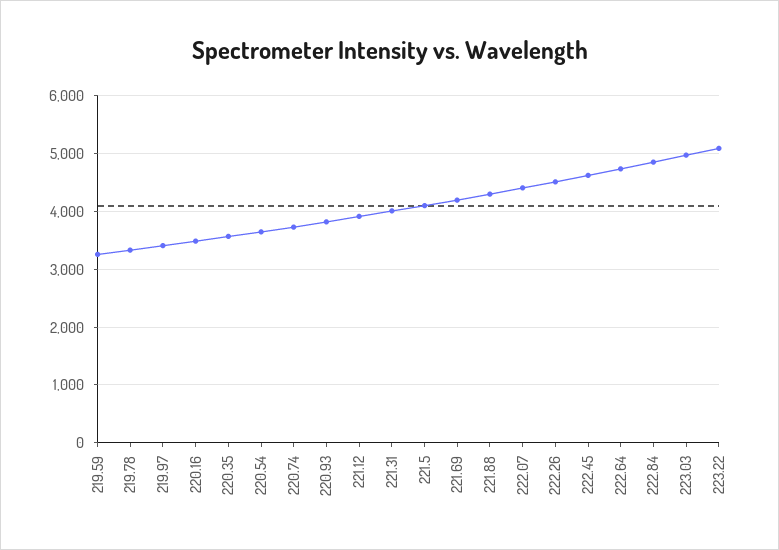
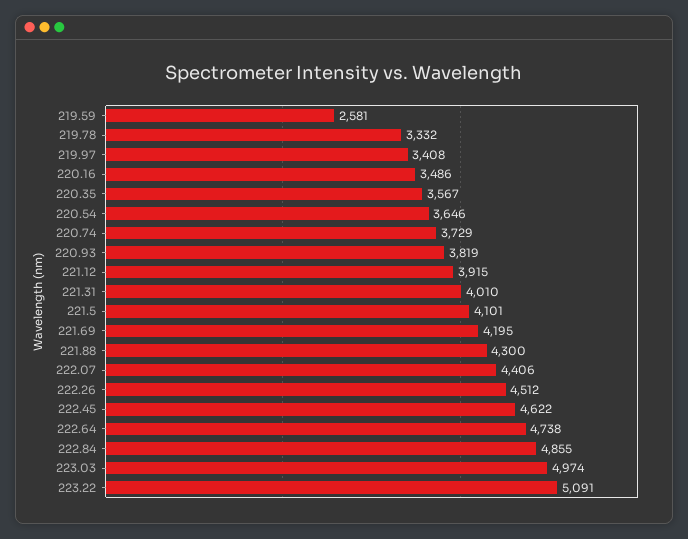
219.59: 3200 -> 2581

